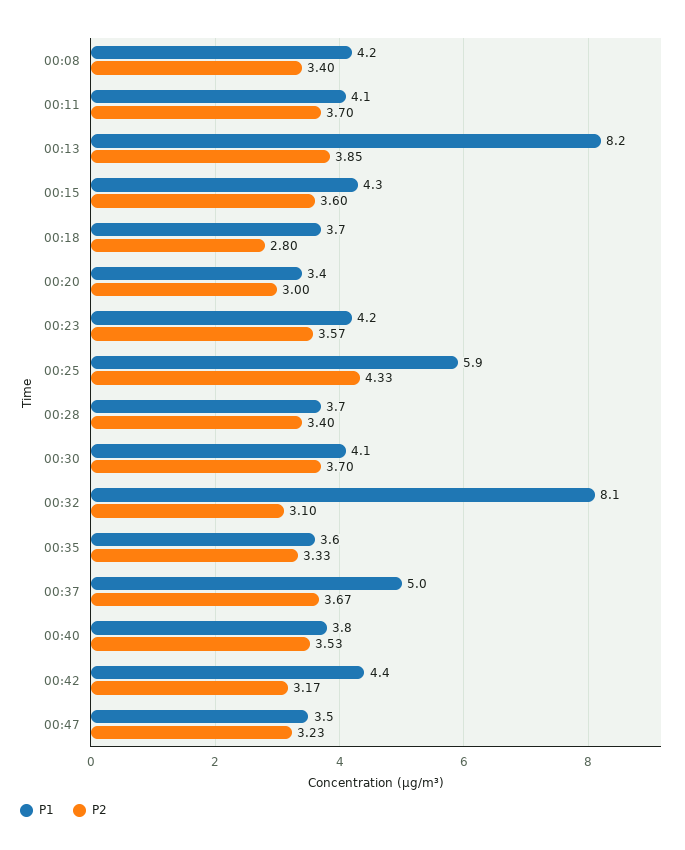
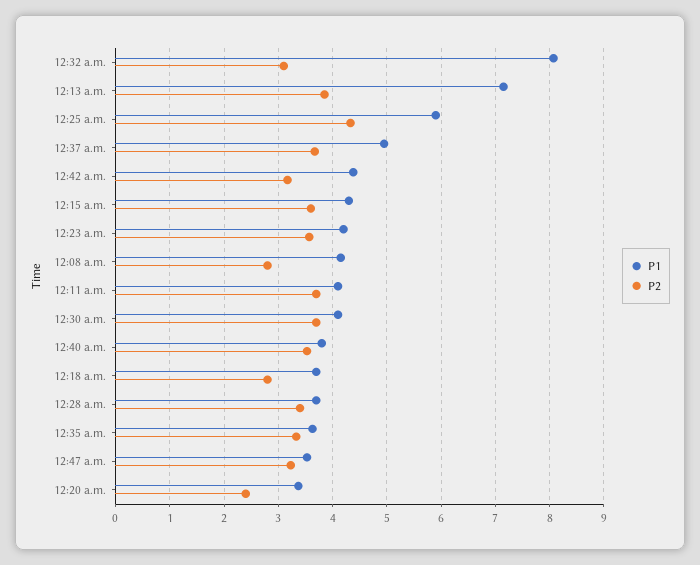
P2, 00:08: 3.4 -> 2.8
P1, 00:13: 8.2 -> 7.2
P2, 00:20: 3 -> 2.4

